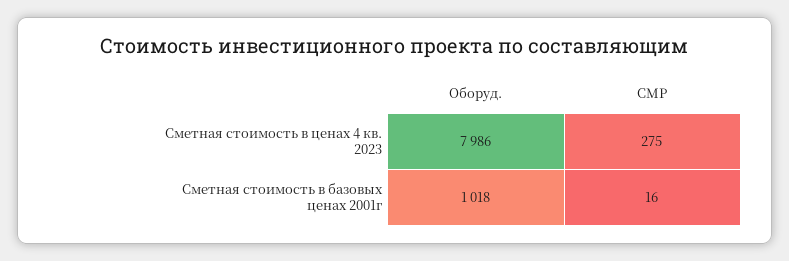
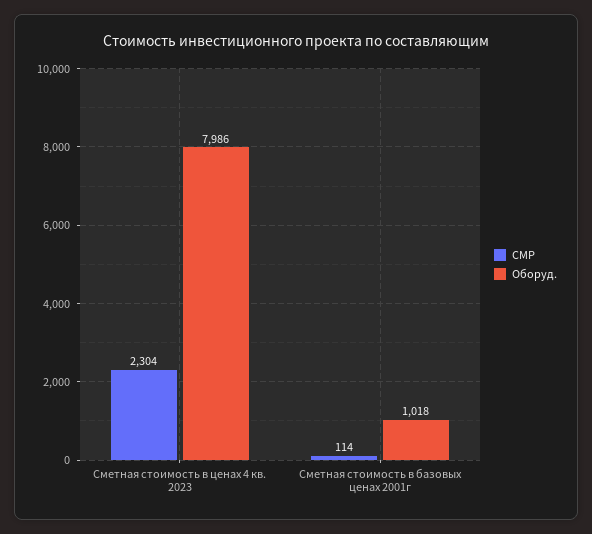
СМР, Сметная стоимость в ценах 4 кв. 2023: 275 -> 2304
СМР, Сметная стоимость в базовых ценах 2001г: 16 -> 114

